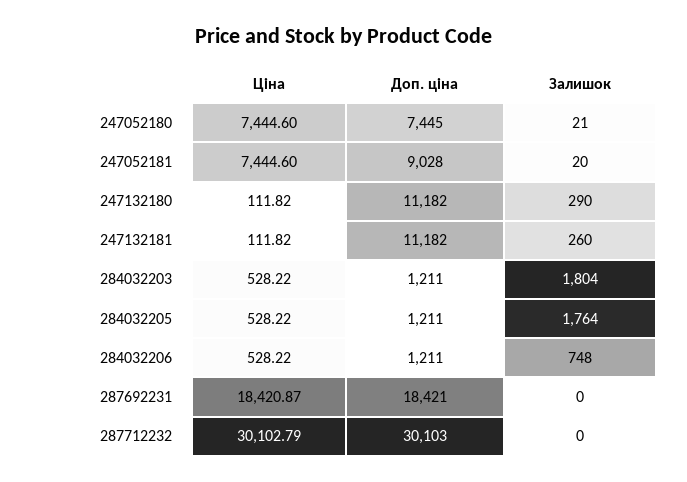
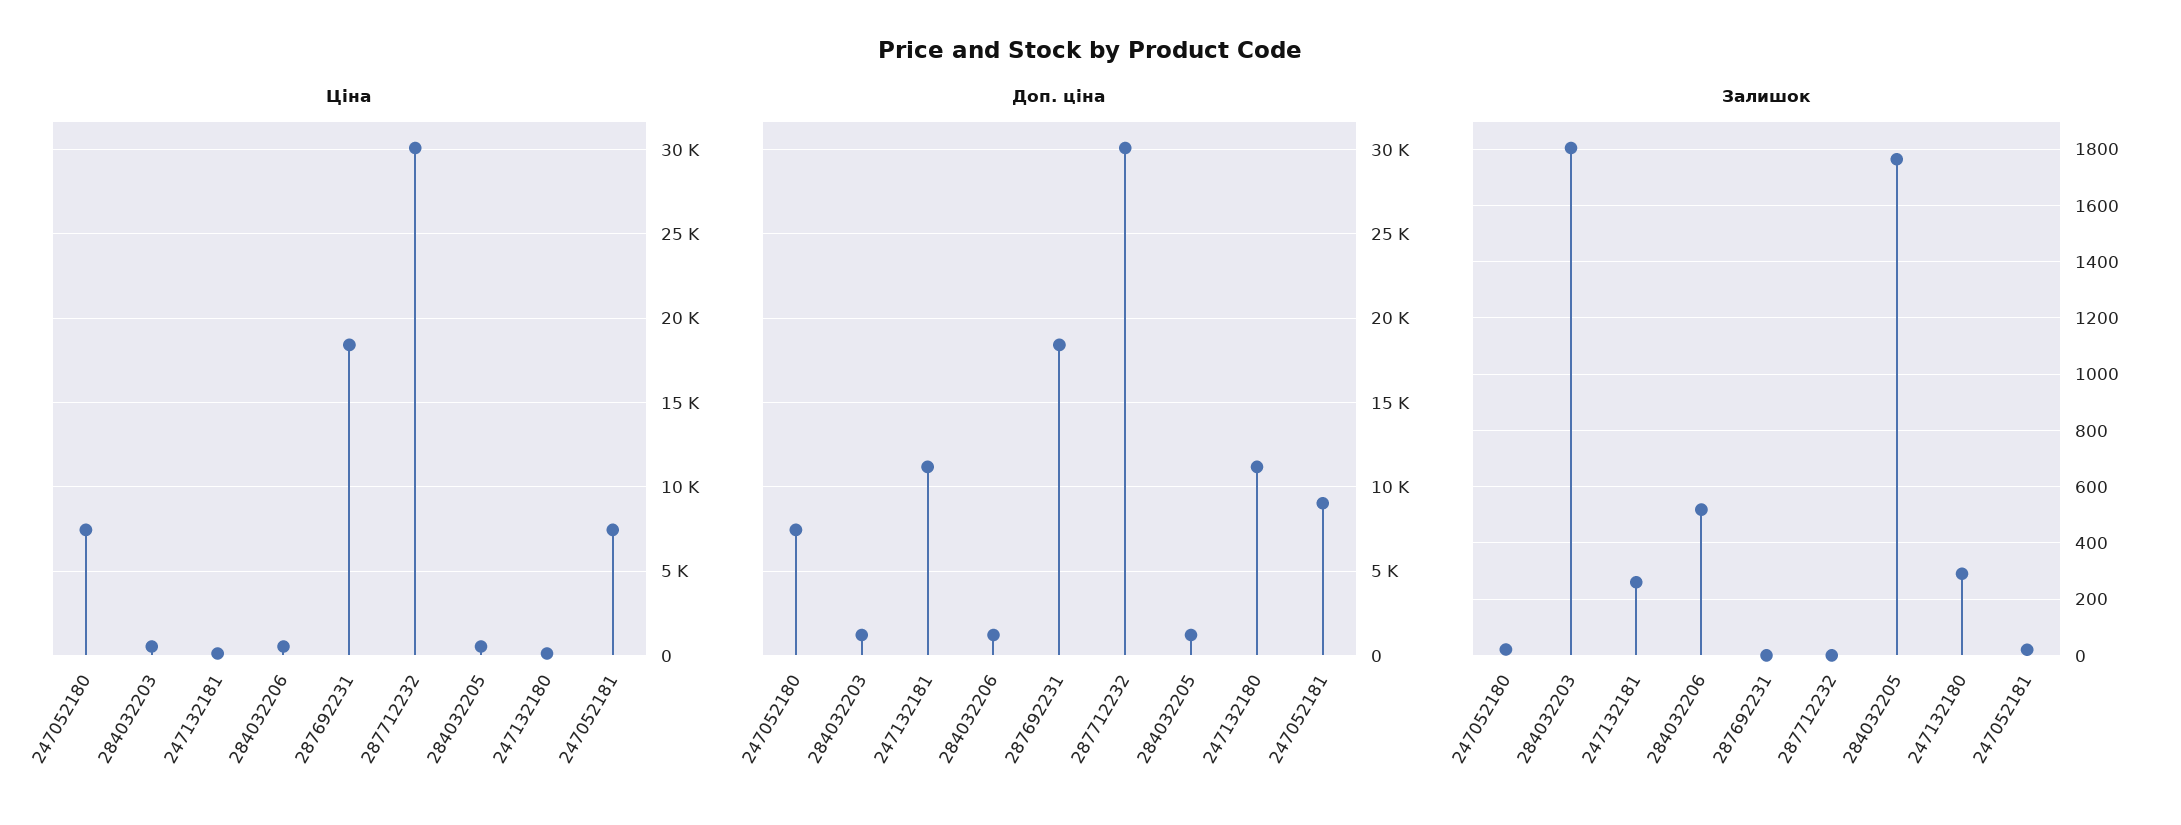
Залишок, 284032206: 748 -> 525

